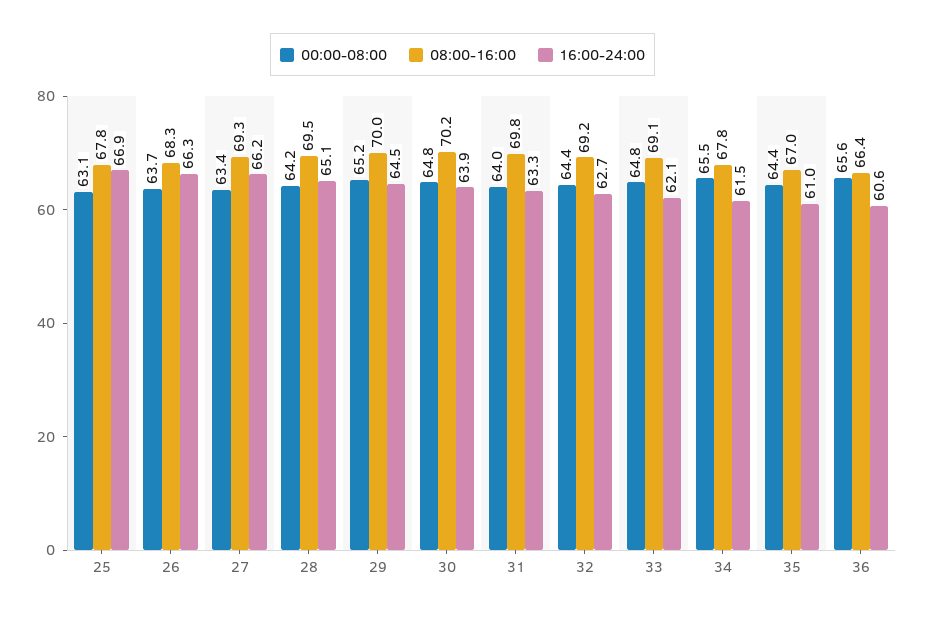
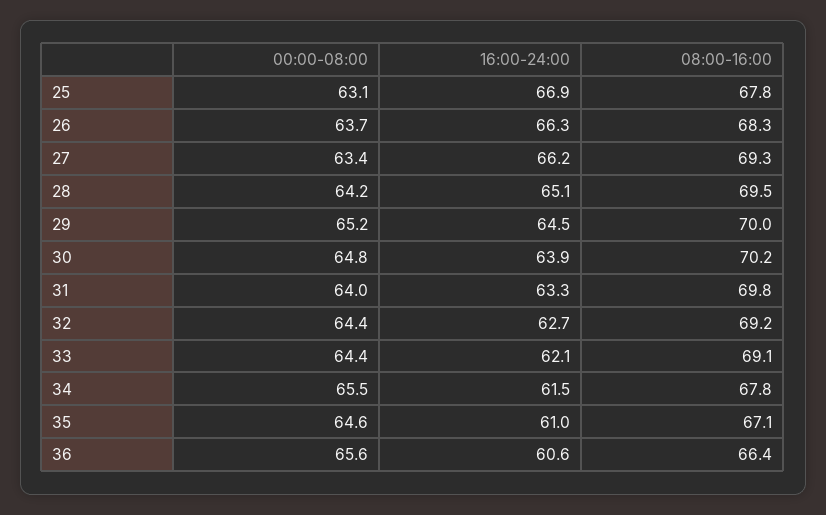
00:00-08:00, 33: 64.8 -> 64.4
00:00-08:00, 35: 64.4 -> 64.6
08:00-16:00, 35: 67 -> 67.1

